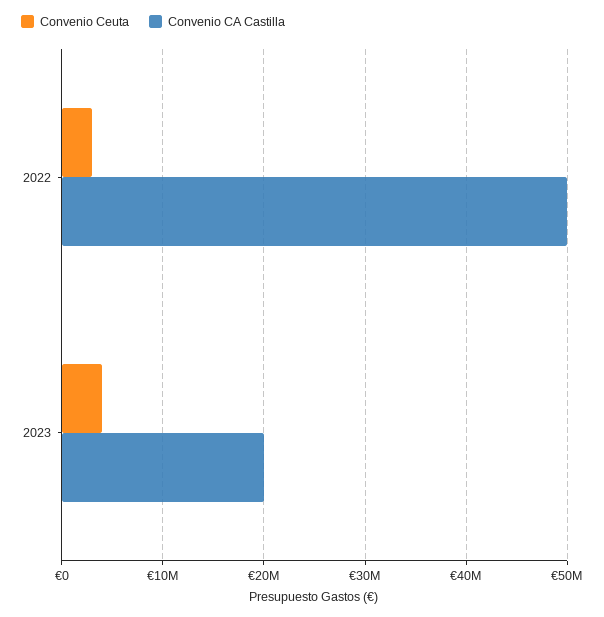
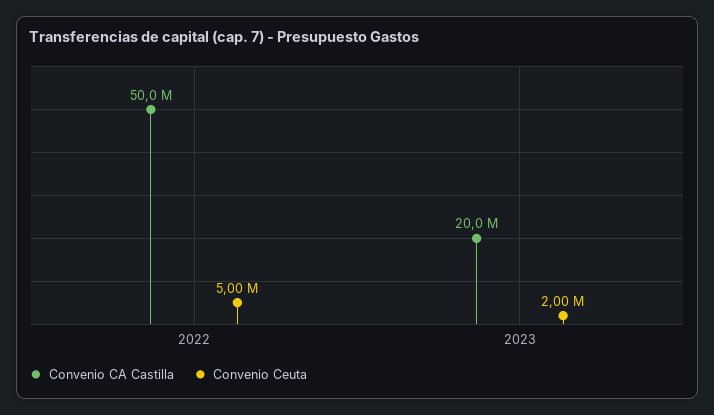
Convenio Ceuta, 2022: 3000000 -> 5000000
Convenio Ceuta, 2023: 4000000 -> 2000000

